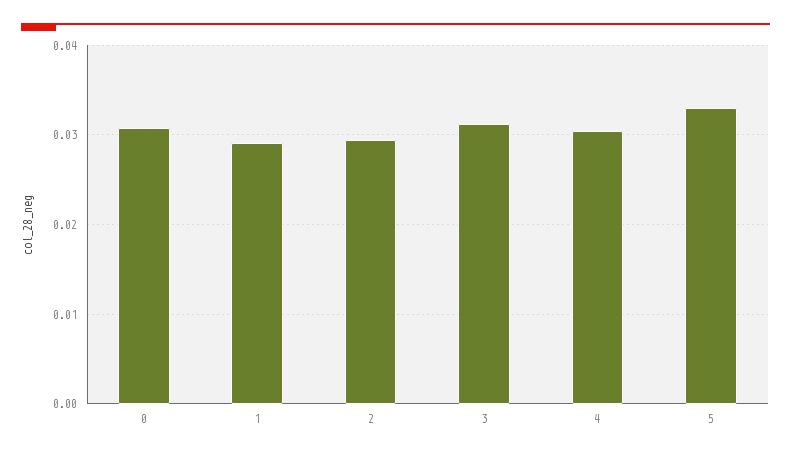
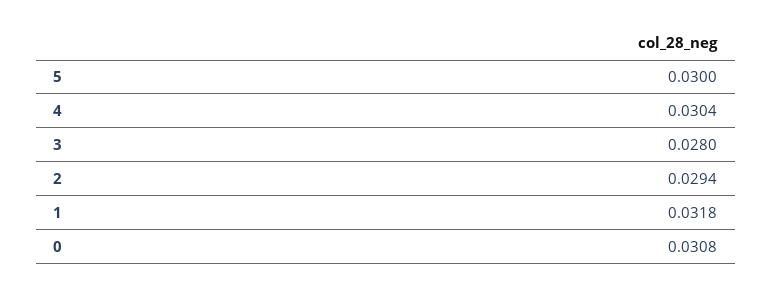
1: 0.029 -> 0.0318
3: 0.031 -> 0.028
5: 0.033 -> 0.03

